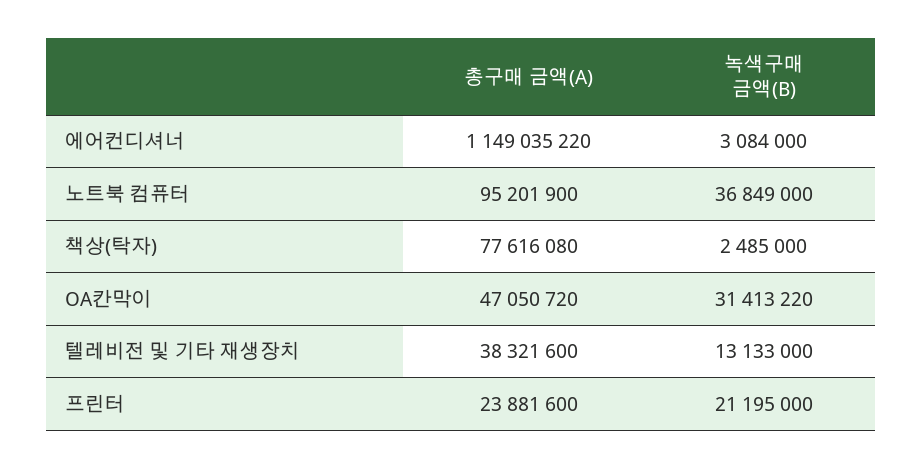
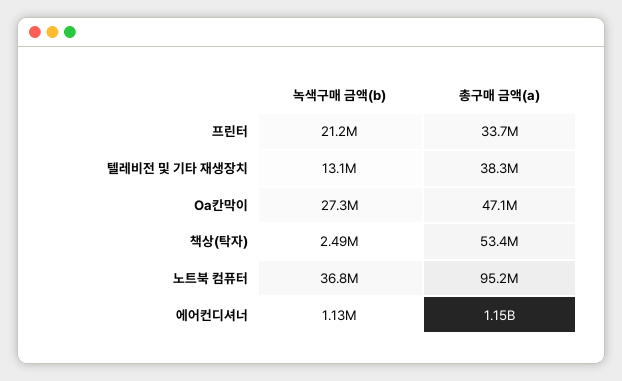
녹색구매 금액(B), 에어컨디셔너: 3084000 -> 1130000
총구매 금액(A), 책상(탁자): 77616080 -> 53400000
녹색구매 금액(B), OA칸막이: 31413220 -> 27300000
총구매 금액(A), 프린터: 23881600 -> 33700000

